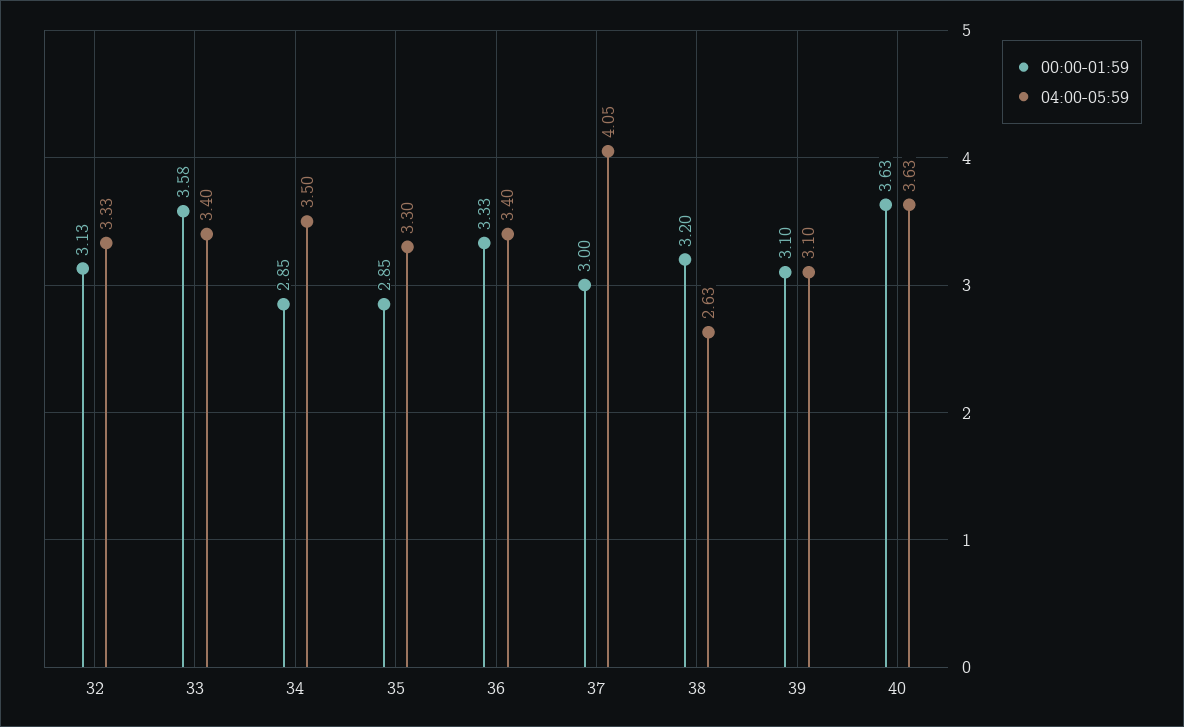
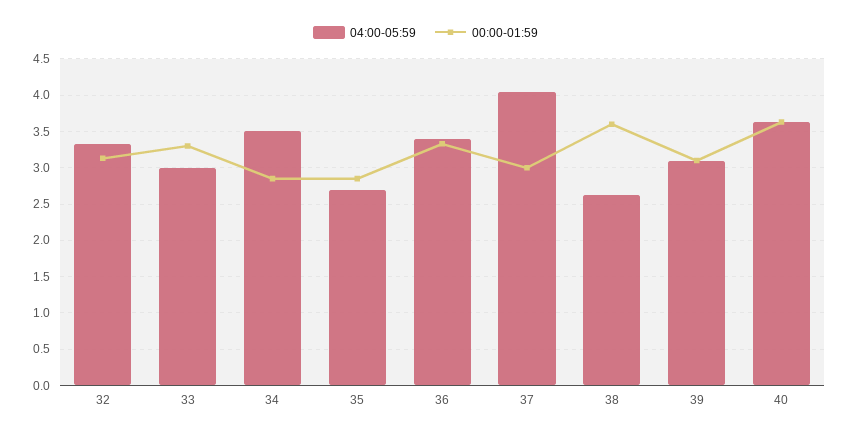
00:00-01:59, 33: 3.58 -> 3.3
04:00-05:59, 33: 3.4 -> 3
04:00-05:59, 35: 3.3 -> 2.7
00:00-01:59, 38: 3.2 -> 3.6

